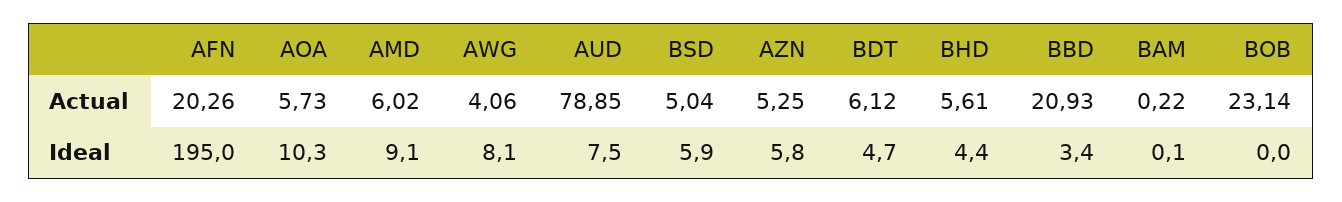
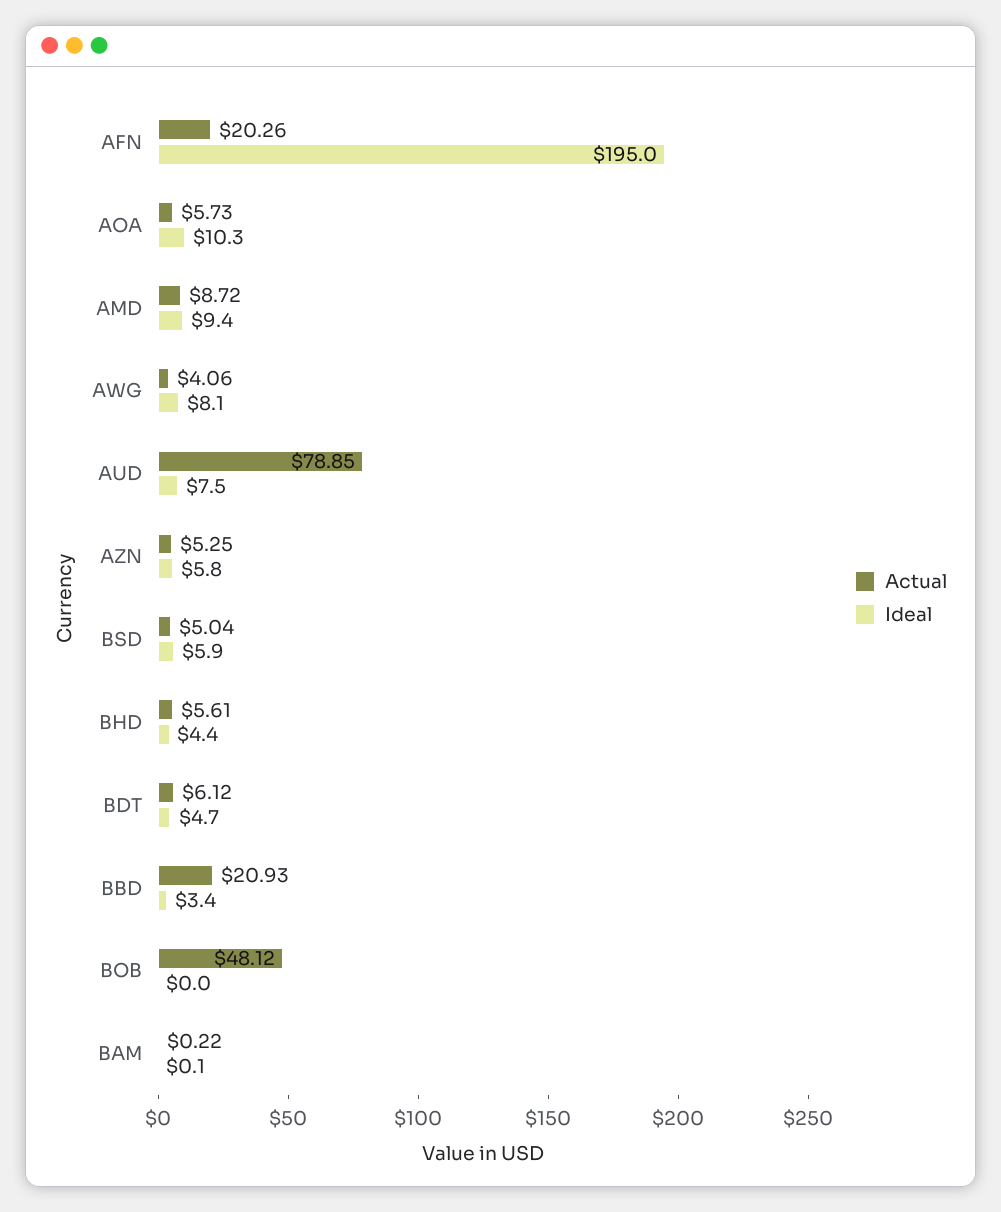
Actual, AMD: 6.02 -> 8.72
Actual, BOB: 23.14 -> 48.12
Ideal, AMD: 9.1 -> 9.4

